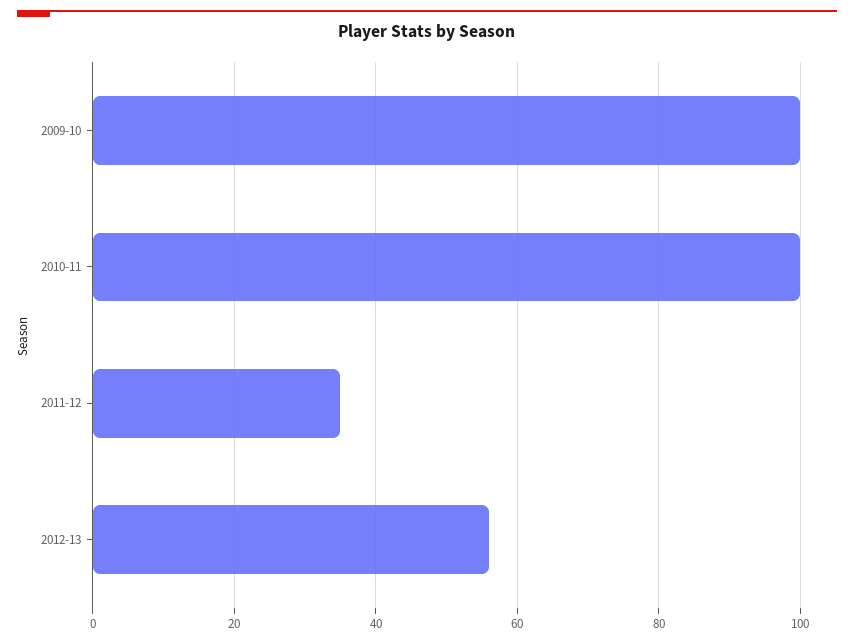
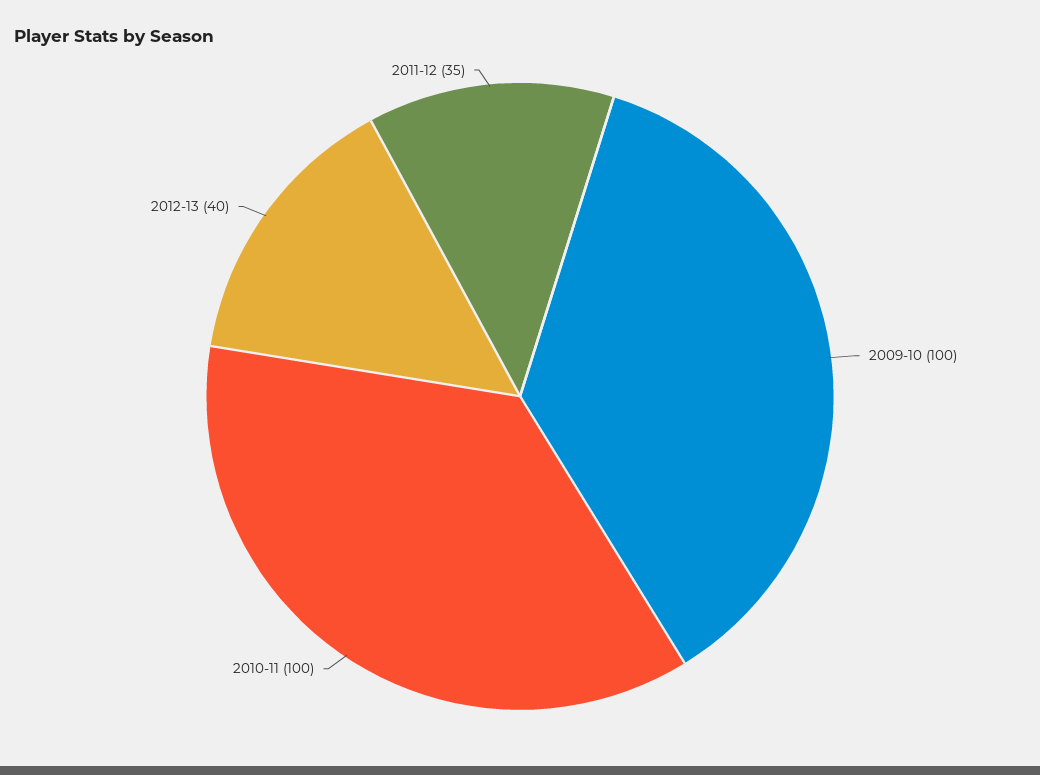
2012-13: 55 -> 40

